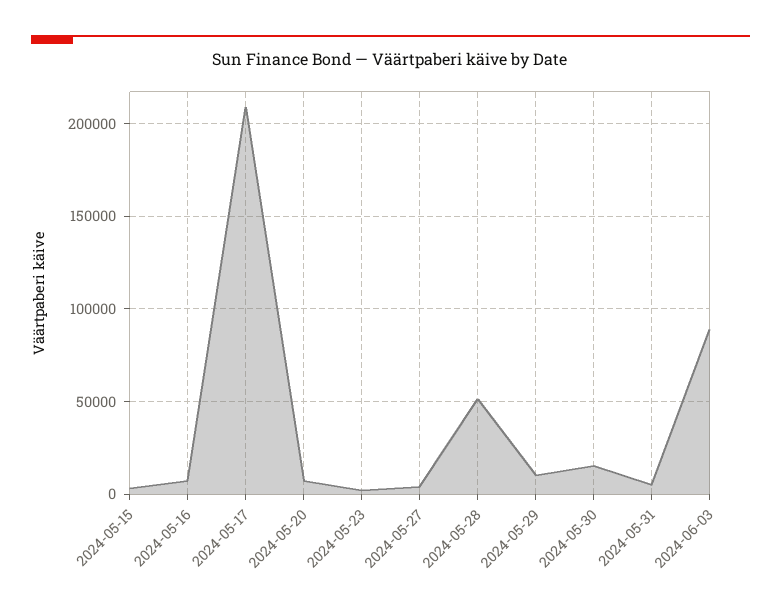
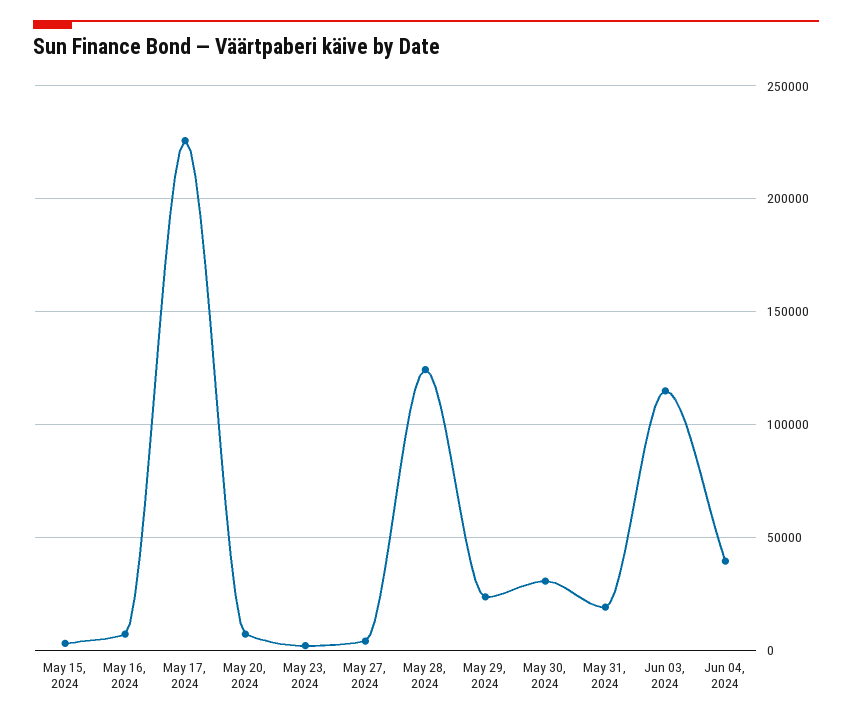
2024-05-17: 210000 -> 225000
2024-05-28: 50000 -> 125000
2024-05-29: 10000 -> 25000
2024-05-30: 15000 -> 30000
2024-05-31: 5000 -> 20000
2024-06-03: 90000 -> 115000
Jun 04, 2024: none -> 40000

